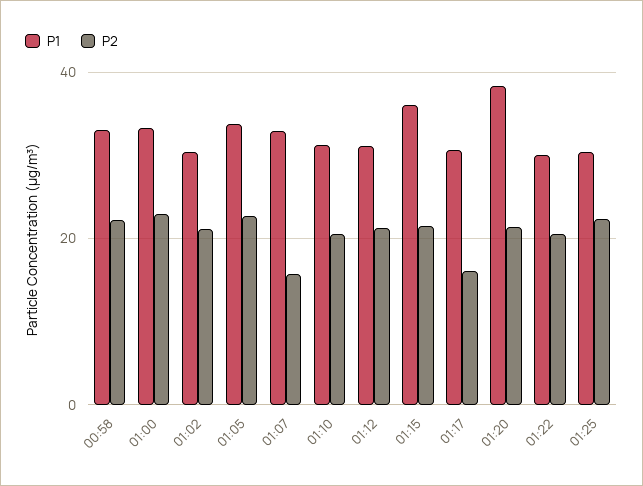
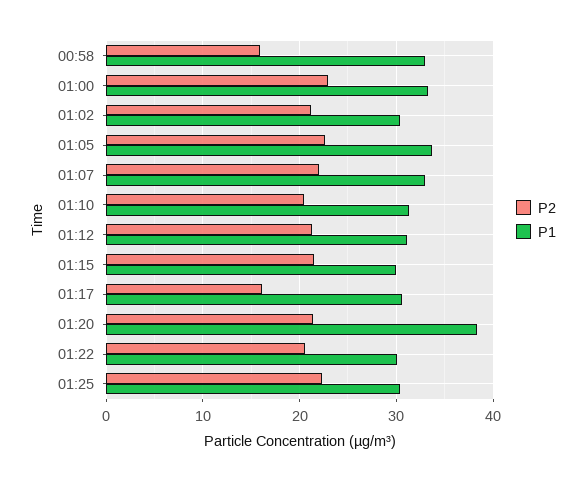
P2, 00:58: 22 -> 16
P2, 01:07: 16 -> 22
P1, 01:15: 36 -> 30

